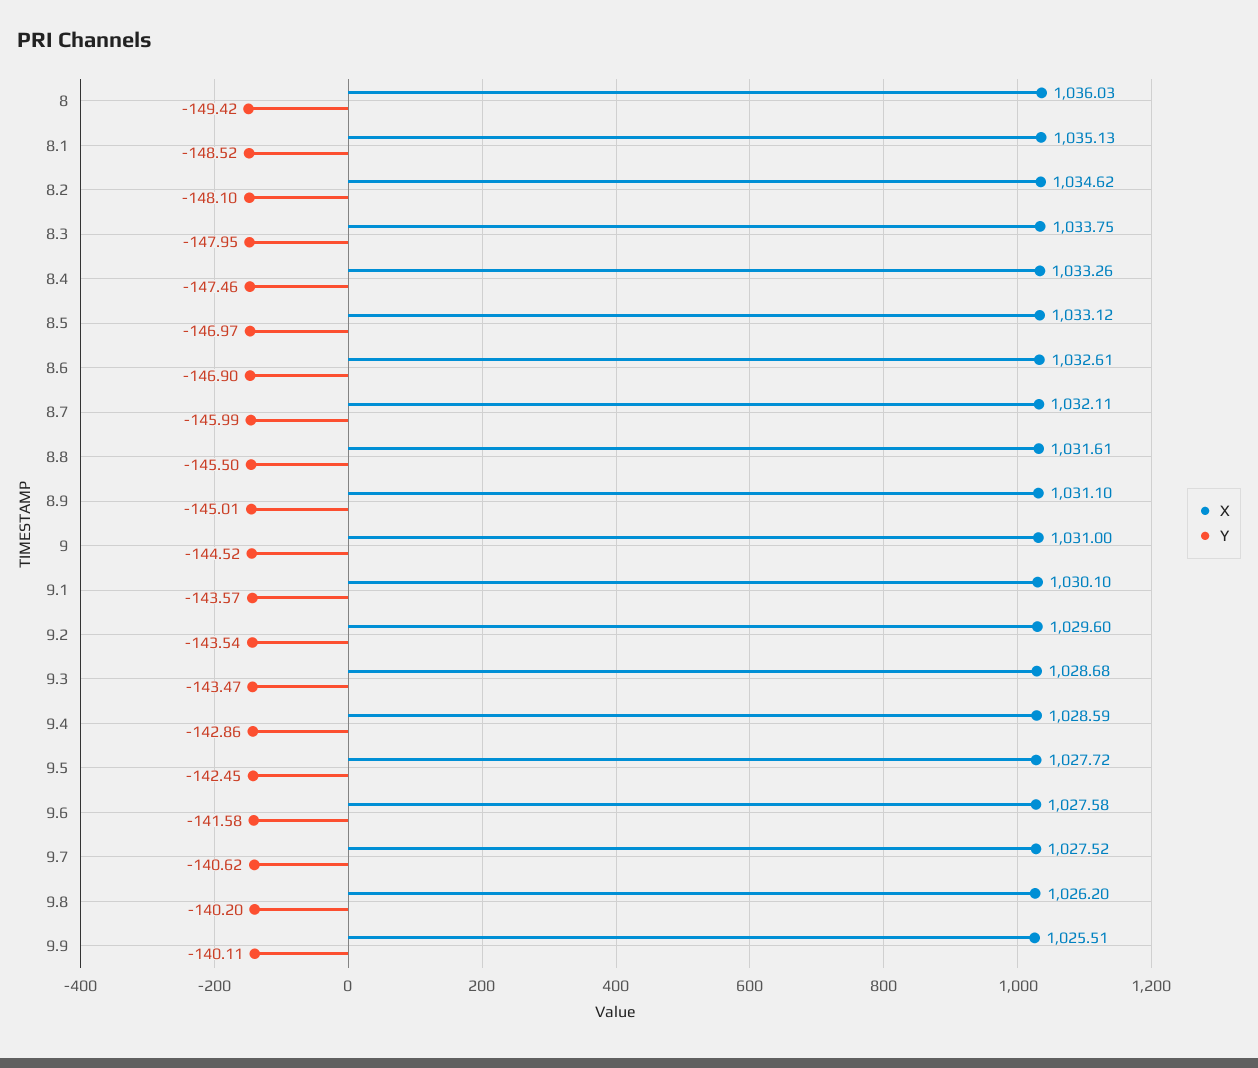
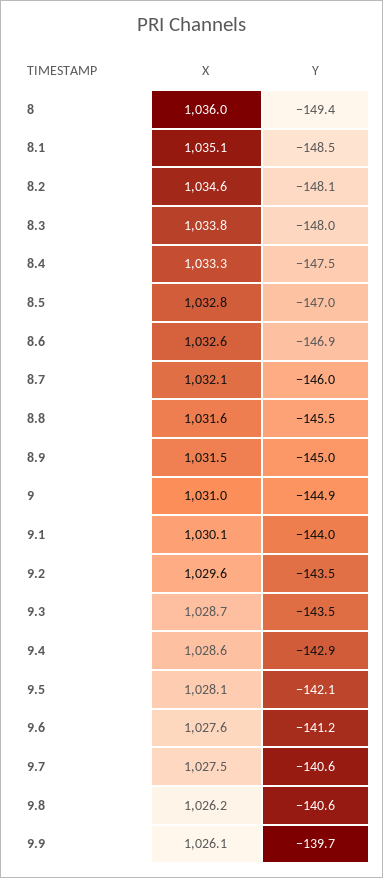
X, 8.5: 1033.12 -> 1032.8
X, 8.9: 1031.1 -> 1031.5
Y, 9: -144.52 -> -144.9
Y, 9.1: -143.57 -> -144
X, 9.5: 1027.72 -> 1028.1
Y, 9.5: -142.45 -> -142.1
Y, 9.6: -141.58 -> -141.2
Y, 9.8: -140.2 -> -140.6
X, 9.9: 1025.51 -> 1026.1
Y, 9.9: -140.11 -> -139.7

